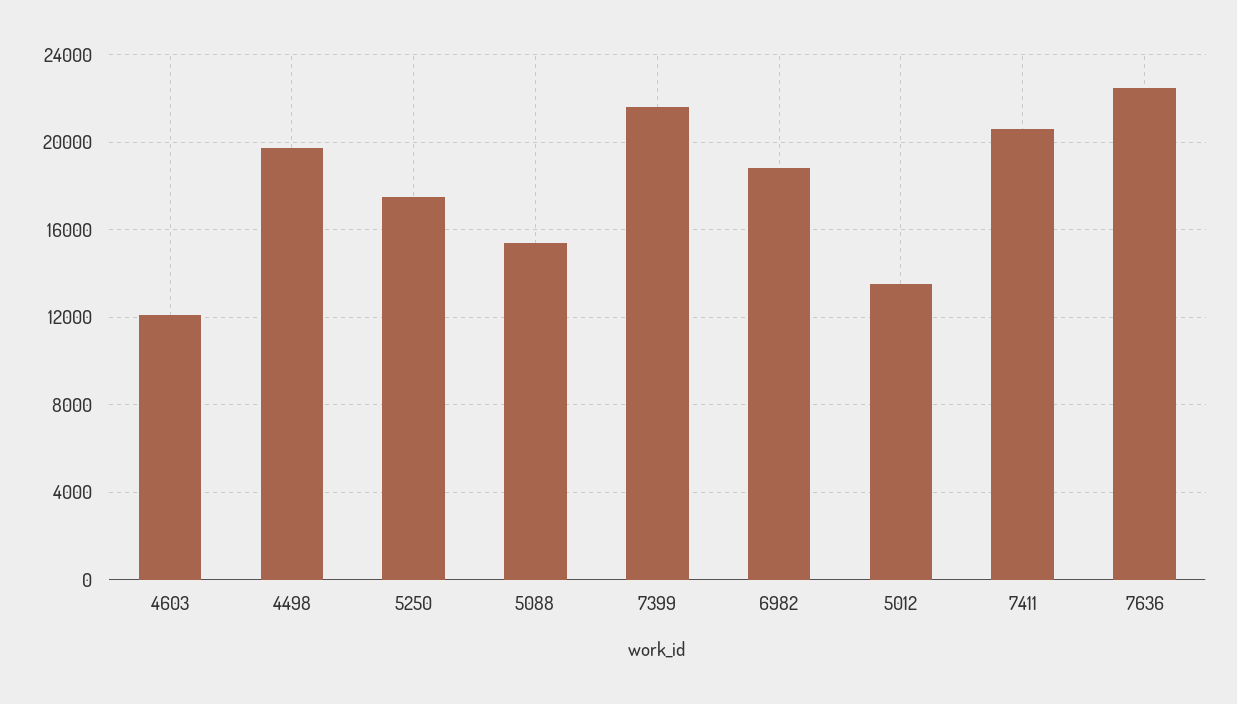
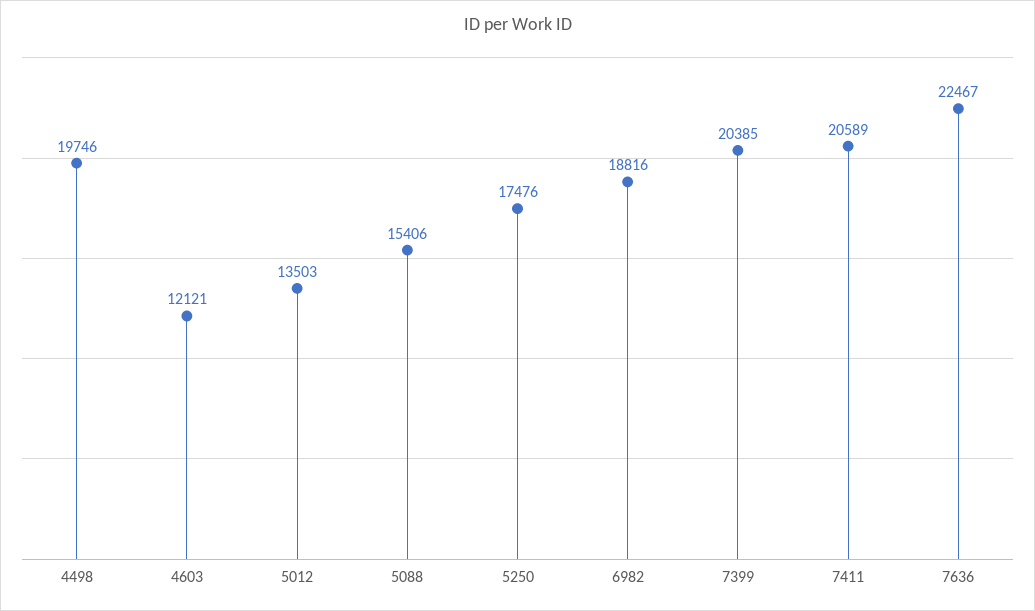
7399: 21500 -> 20385

